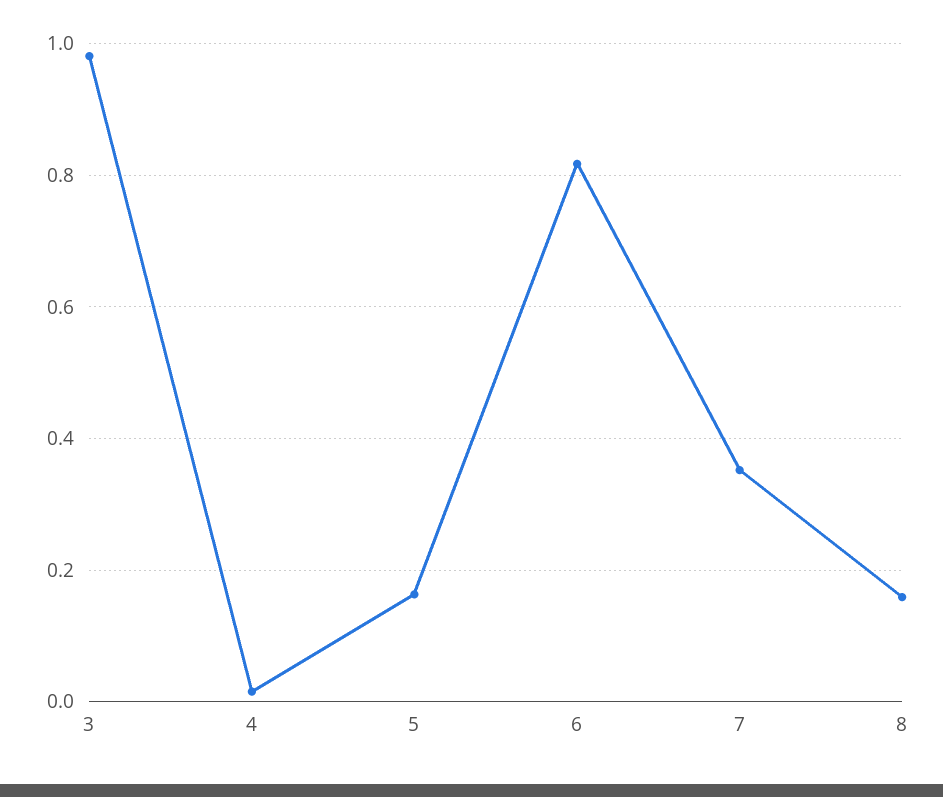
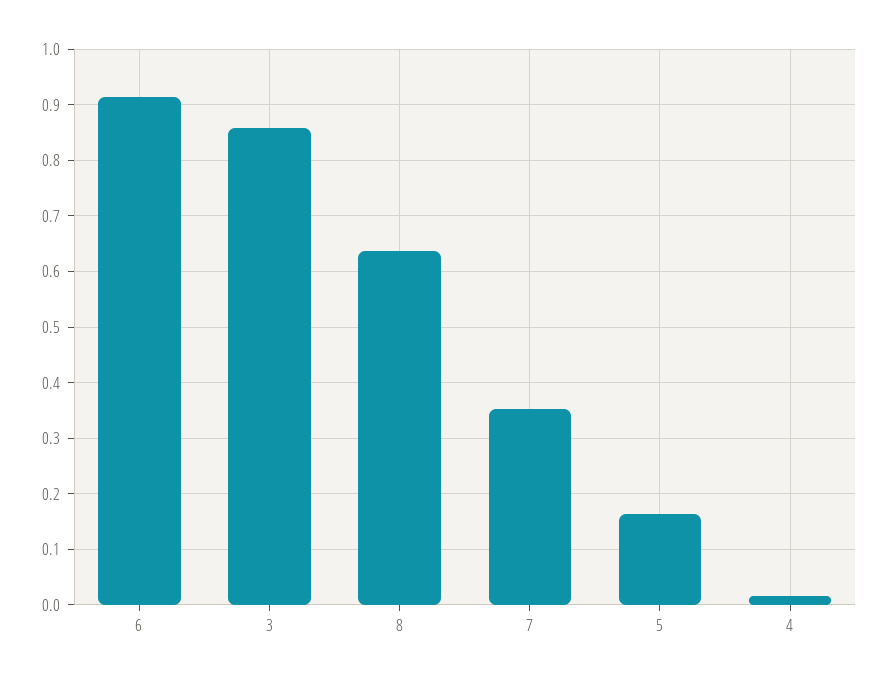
3: 0.98 -> 0.86
6: 0.82 -> 0.92
8: 0.16 -> 0.64

